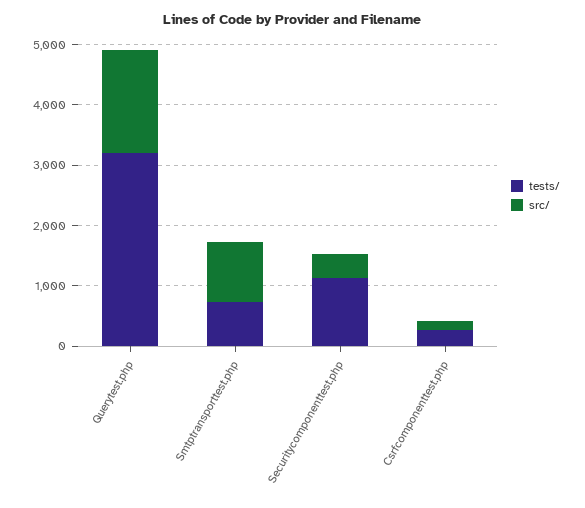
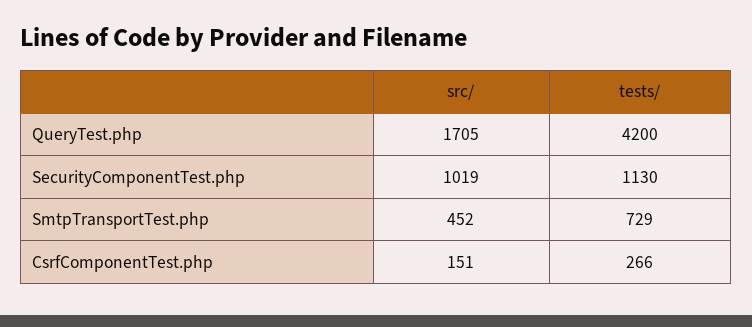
tests/, Querytest.php: 3200 -> 4200
src/, Smtptransporttest.php: 1000 -> 452
src/, Securitycomponenttest.php: 400 -> 1019

